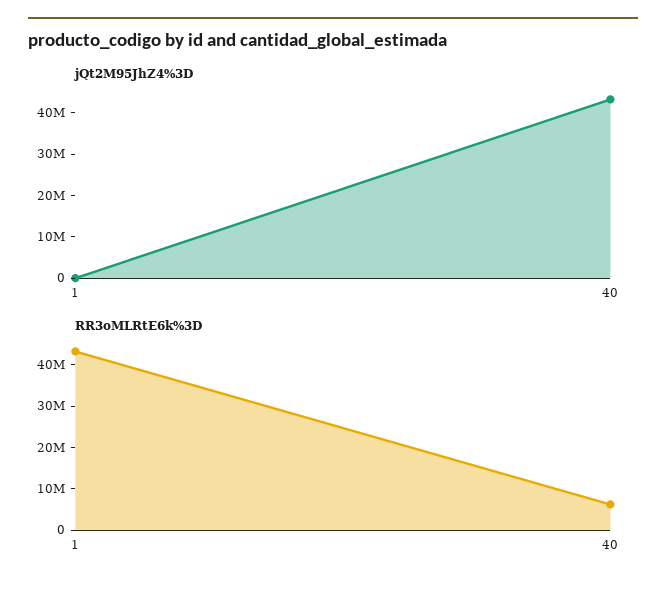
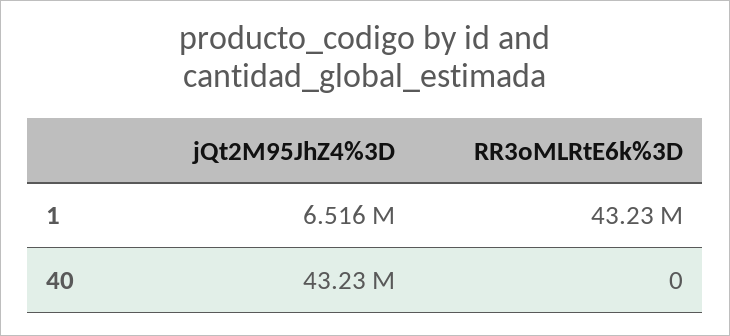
jQt2M95JhZ4%3D, 1: 0 -> 6516000
RR3oMLRtE6k%3D, 40: 6000000 -> 0

